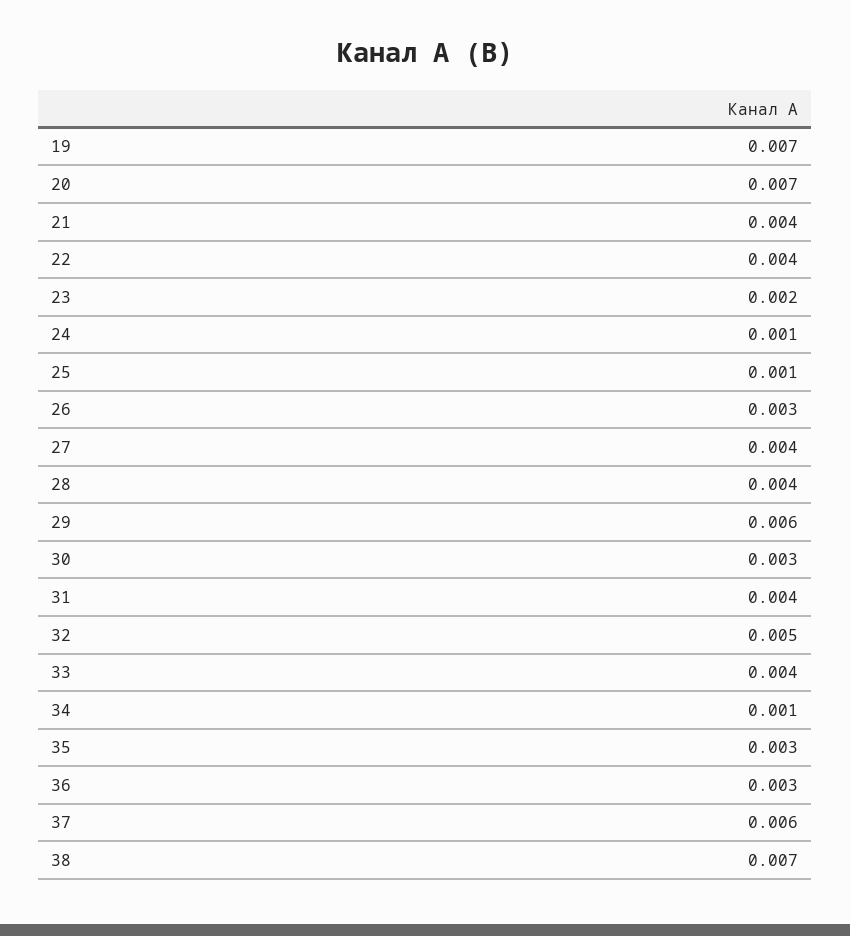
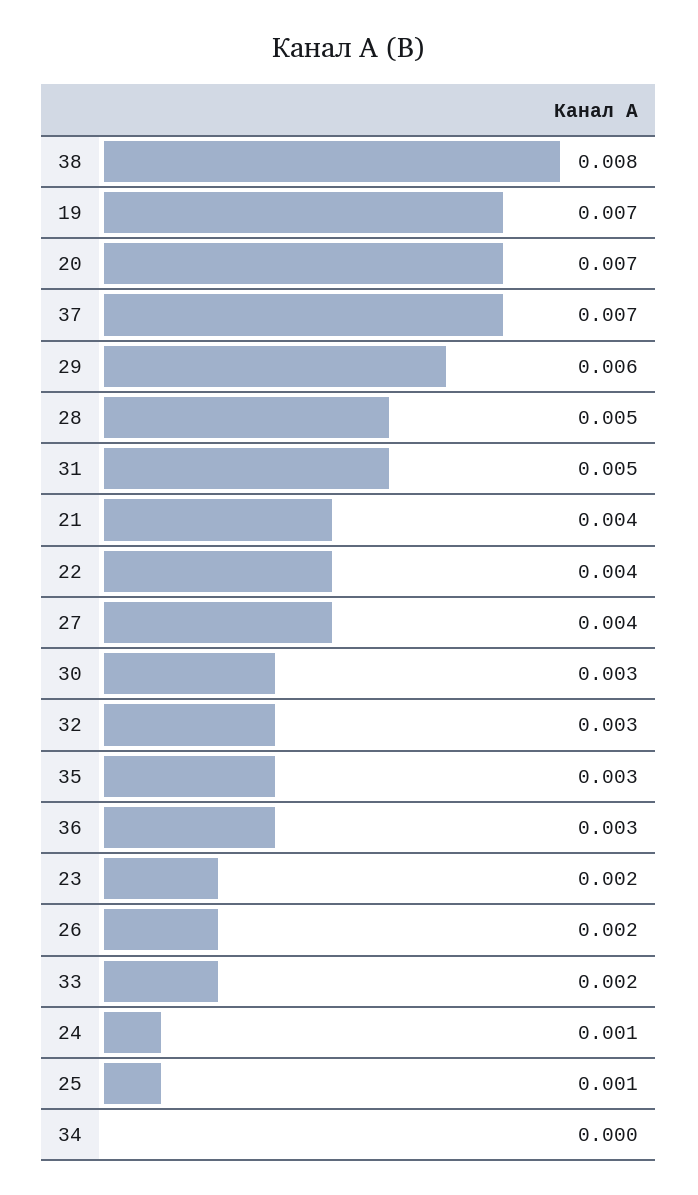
26: 0.003 -> 0.002
28: 0.004 -> 0.005
31: 0.004 -> 0.005
32: 0.005 -> 0.003
33: 0.004 -> 0.002
34: 0.001 -> 0
37: 0.006 -> 0.007
38: 0.007 -> 0.008

